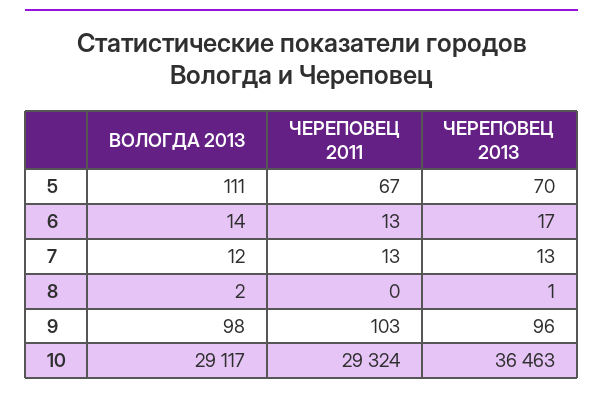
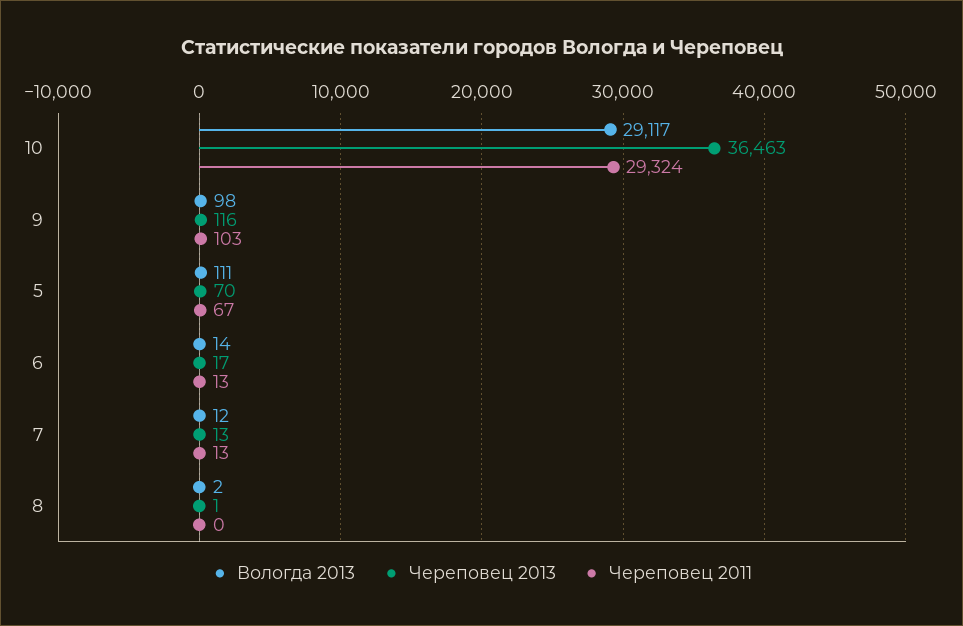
ЧЕРЕПОВЕЦ 2013, 9: 96 -> 116

